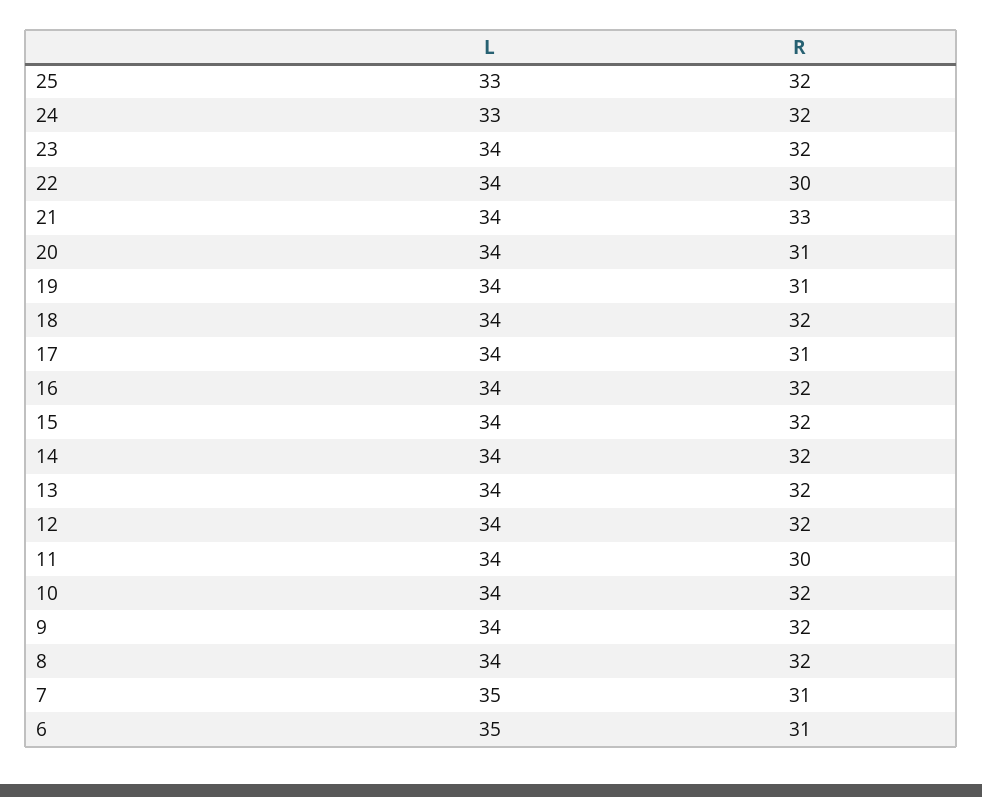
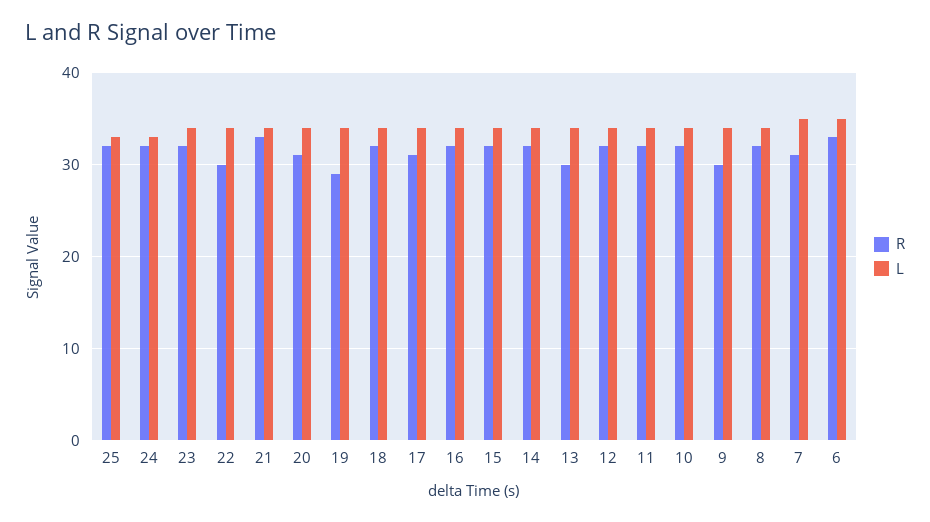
R, 19: 31 -> 29
R, 13: 32 -> 30
R, 11: 30 -> 32
R, 9: 32 -> 30
R, 6: 31 -> 33

